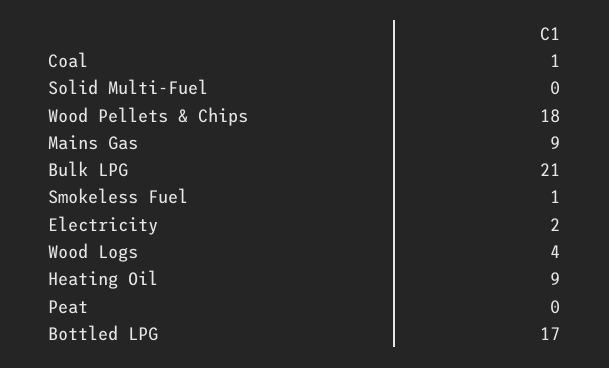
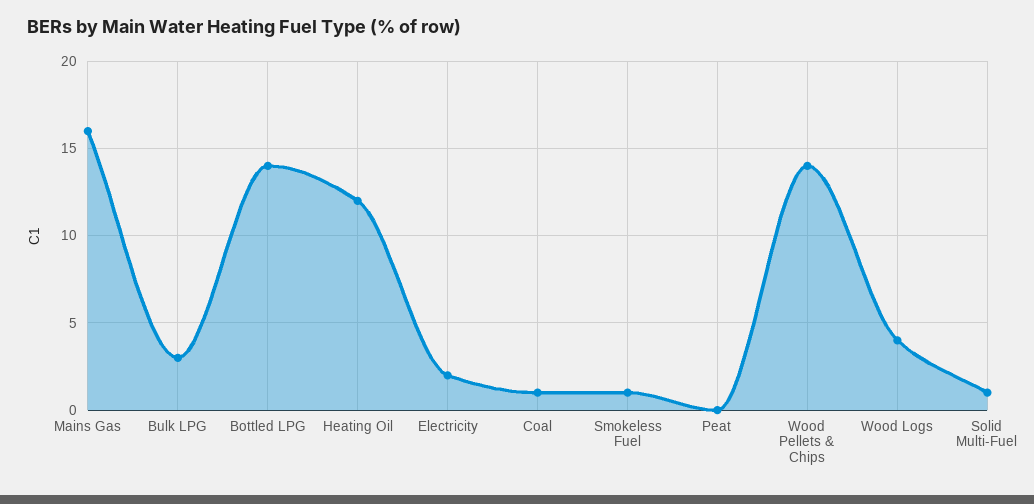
Solid Multi-Fuel: 0 -> 1
Wood Pellets & Chips: 18 -> 14
Mains Gas: 9 -> 16
Bulk LPG: 21 -> 3
Heating Oil: 9 -> 12
Bottled LPG: 17 -> 14

